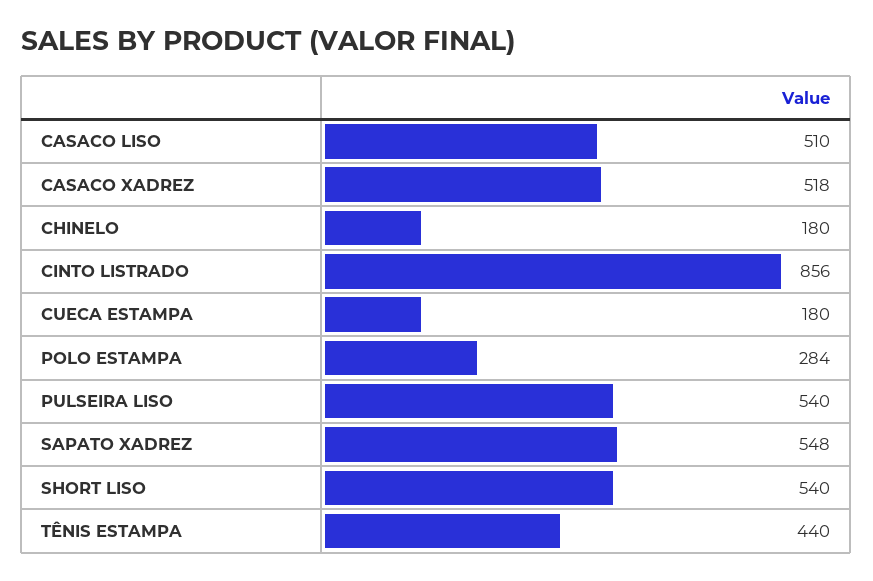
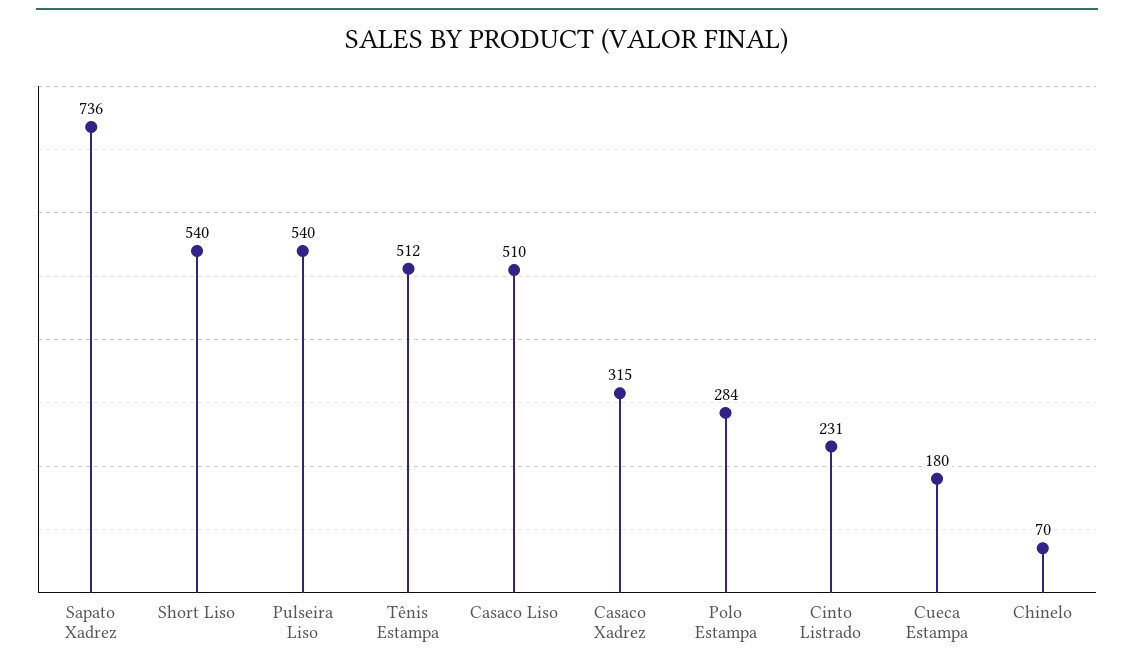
CASACO XADREZ: 518 -> 315
CHINELO: 180 -> 70
CINTO LISTRADO: 856 -> 231
SAPATO XADREZ: 548 -> 736
TÊNIS ESTAMPA: 440 -> 512

